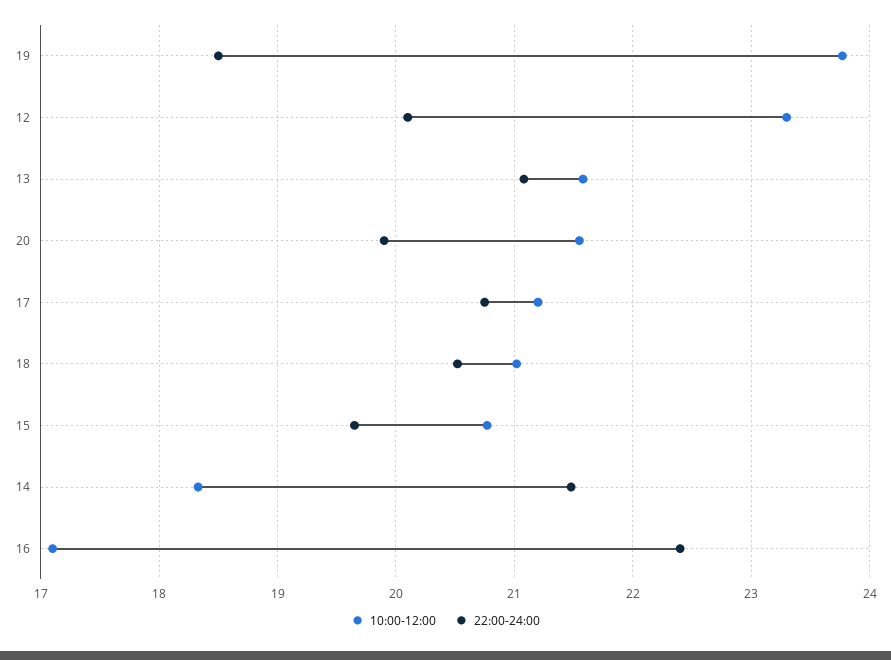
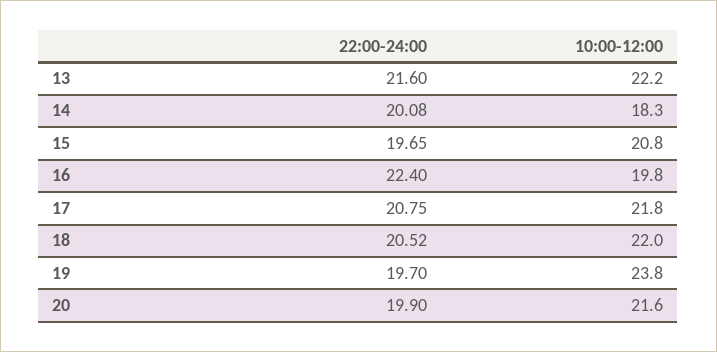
22:00-24:00, 19: 18.5 -> 19.7
10:00-12:00, 12: 23.3 -> none
22:00-24:00, 12: 20.1 -> none
10:00-12:00, 13: 21.6 -> 22.2
22:00-24:00, 13: 21.1 -> 21.6
10:00-12:00, 17: 21.2 -> 21.8
10:00-12:00, 18: 21 -> 22
22:00-24:00, 14: 21.5 -> 20.08
10:00-12:00, 16: 17.1 -> 19.8

